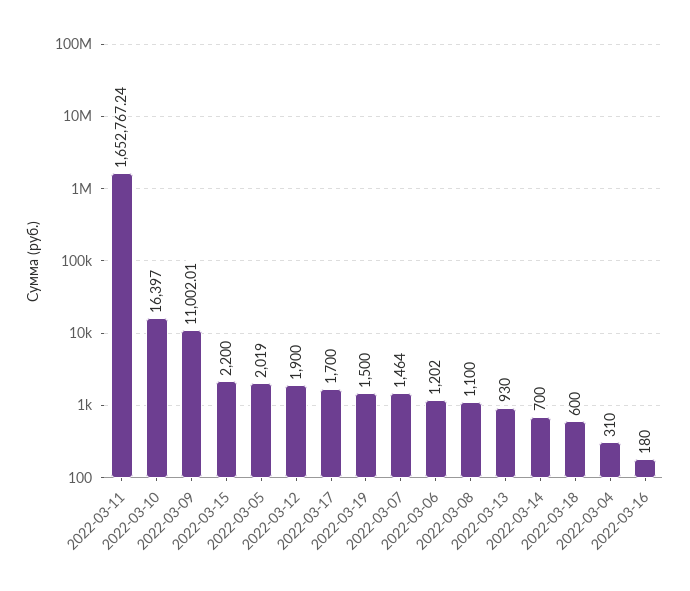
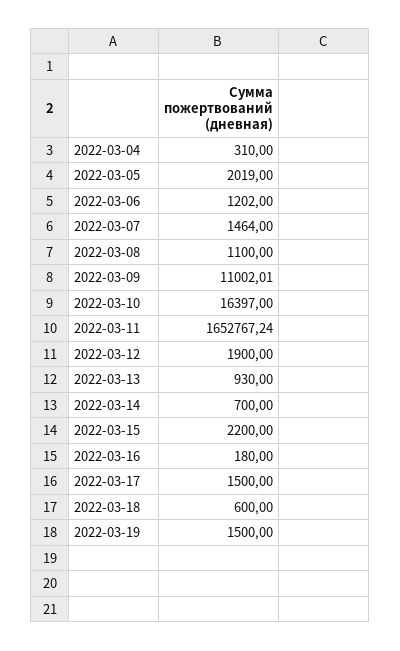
2022-03-17: 1700 -> 1500

